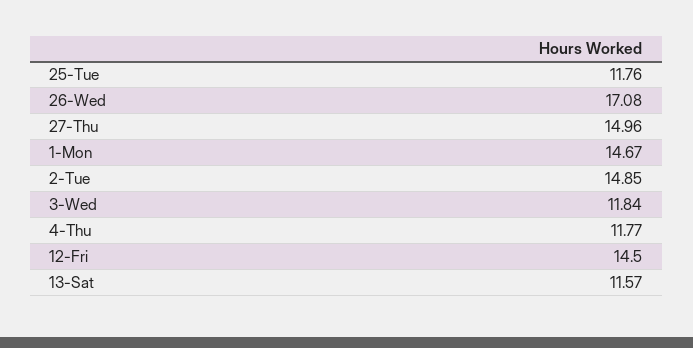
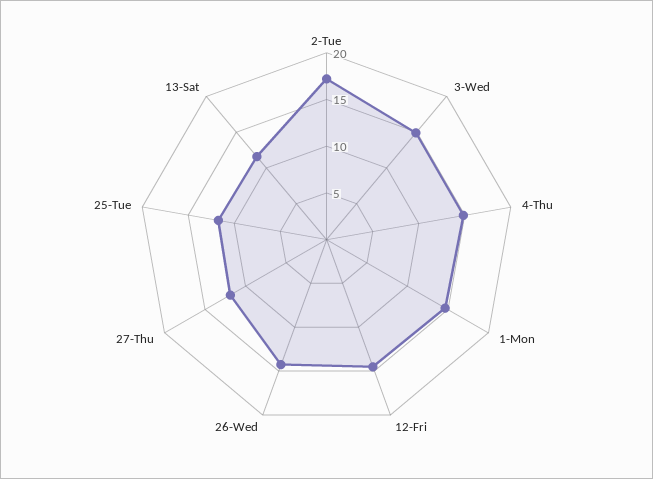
26-Wed: 17.08 -> 14
27-Thu: 14.96 -> 12
2-Tue: 14.85 -> 17
3-Wed: 11.84 -> 15
4-Thu: 11.77 -> 15

